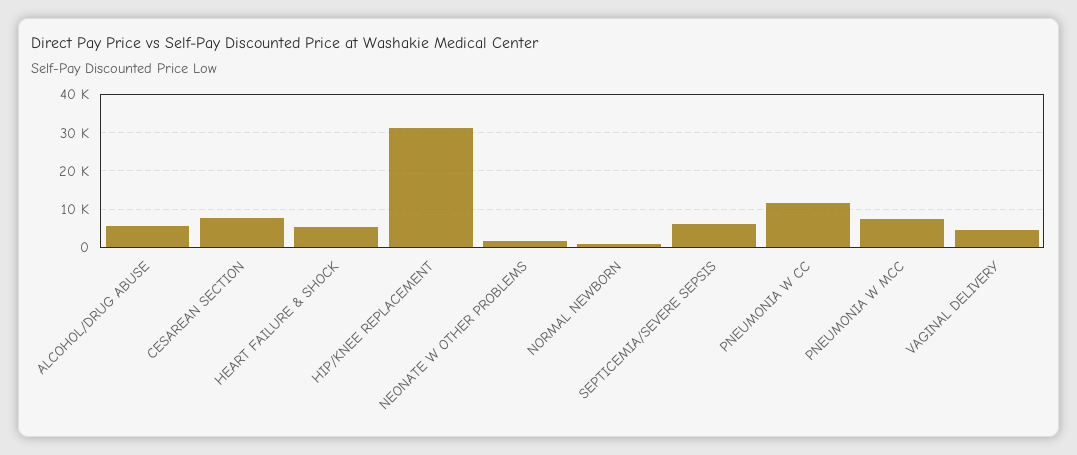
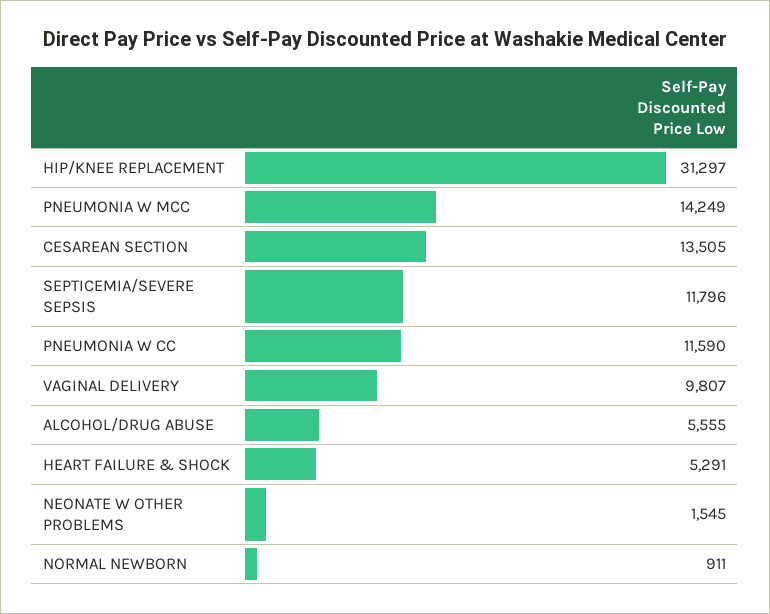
CESAREAN SECTION: 8000 -> 13505
SEPTICEMIA/SEVERE SEPSIS: 6000 -> 11796
PNEUMONIA W MCC: 8000 -> 14249
VAGINAL DELIVERY: 4000 -> 9807

